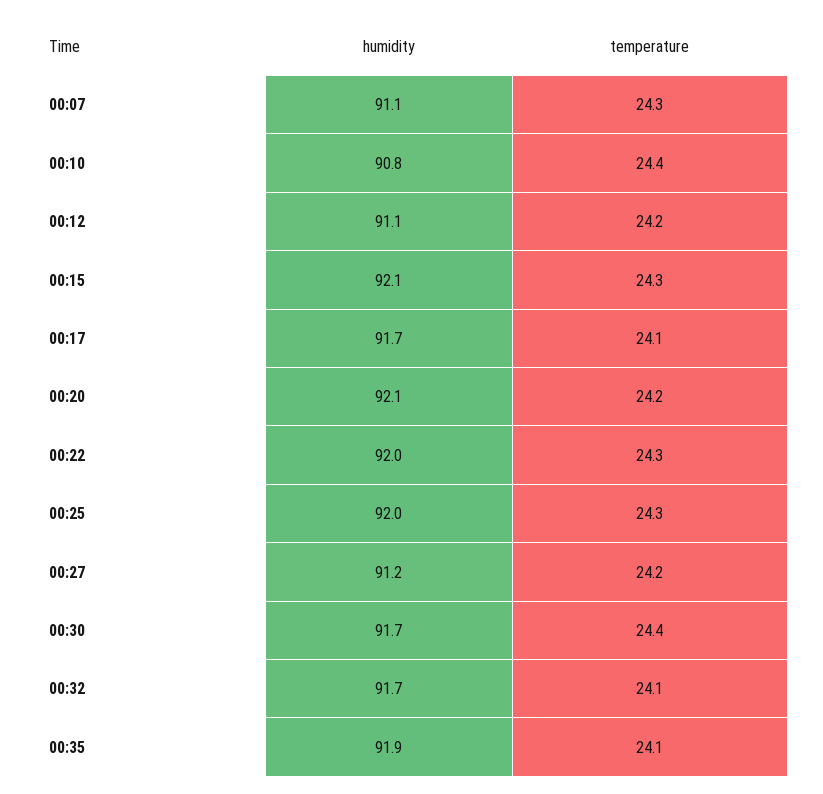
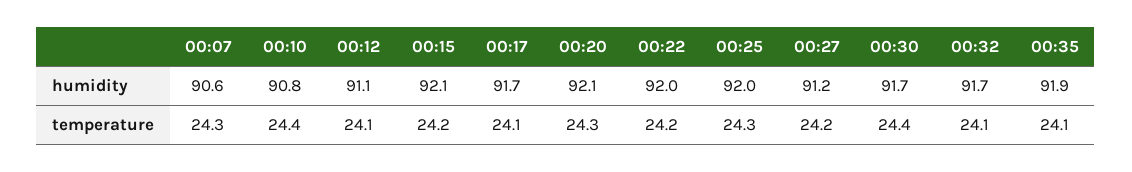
humidity, 00:07: 91.1 -> 90.6
temperature, 00:12: 24.2 -> 24.1
temperature, 00:15: 24.3 -> 24.2
temperature, 00:20: 24.2 -> 24.3
temperature, 00:22: 24.3 -> 24.2

